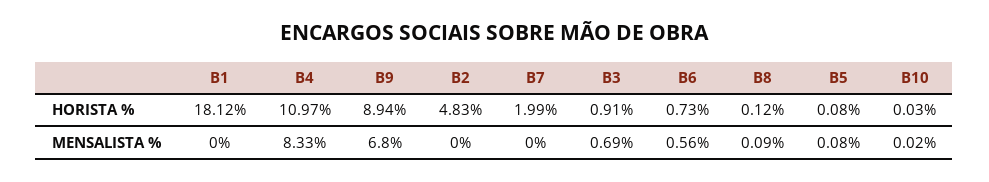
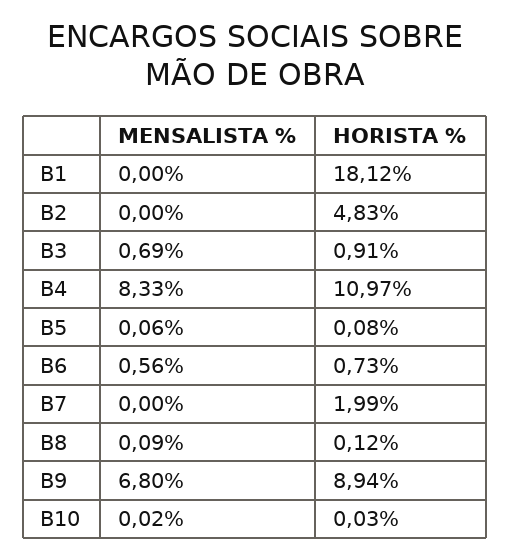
B5, MENSALISTA %: 0.08 -> 0.06

